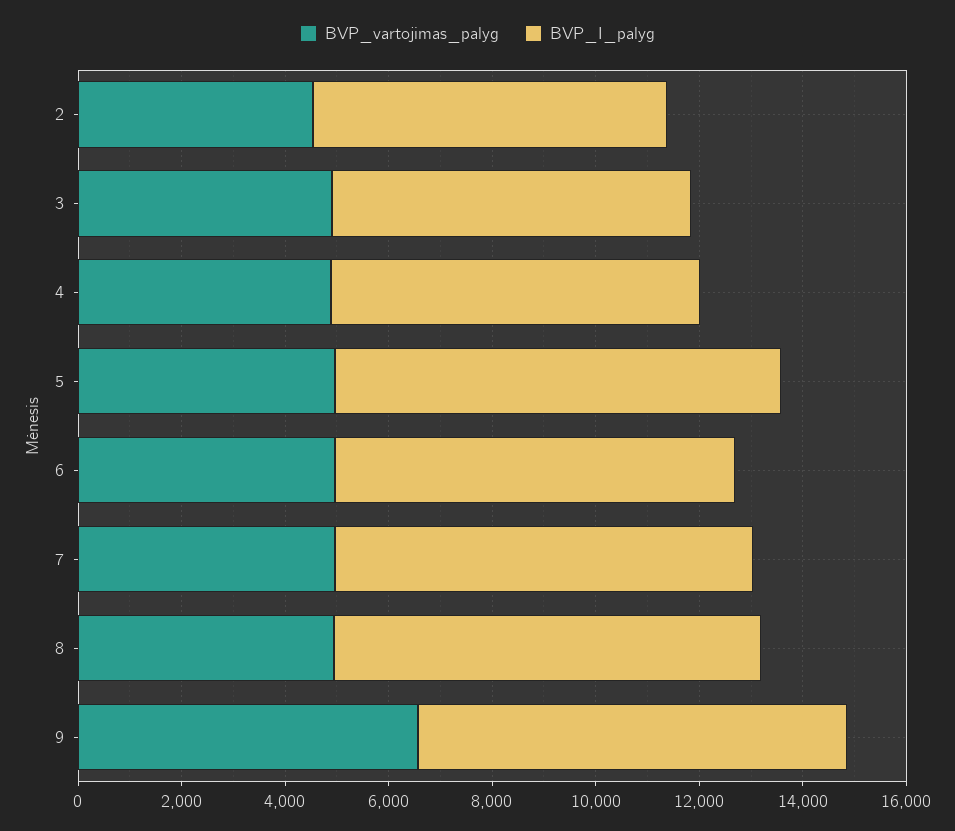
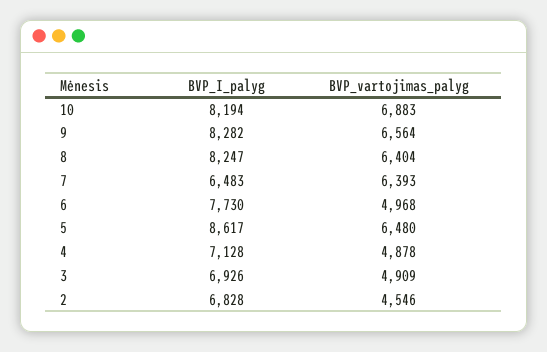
BVP_vartojimas_palyg, 5: 5000 -> 6480
BVP_vartojimas_palyg, 7: 5000 -> 6393
BVP_I_palyg, 7: 8000 -> 6483
BVP_vartojimas_palyg, 8: 5000 -> 6404
BVP_I_palyg, 10: none -> 8194
BVP_vartojimas_palyg, 10: none -> 6883

